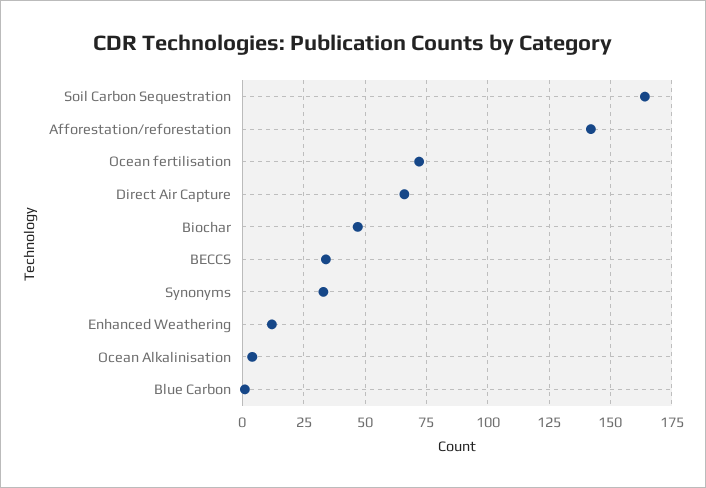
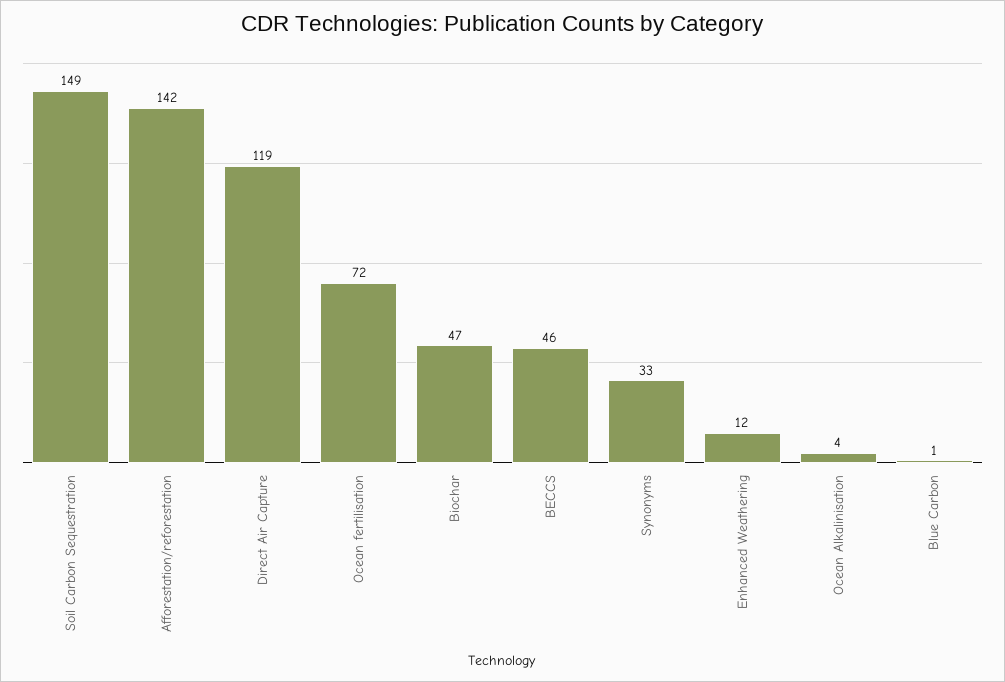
Soil Carbon Sequestration: 165 -> 149
Direct Air Capture: 65 -> 119
BECCS: 35 -> 46

